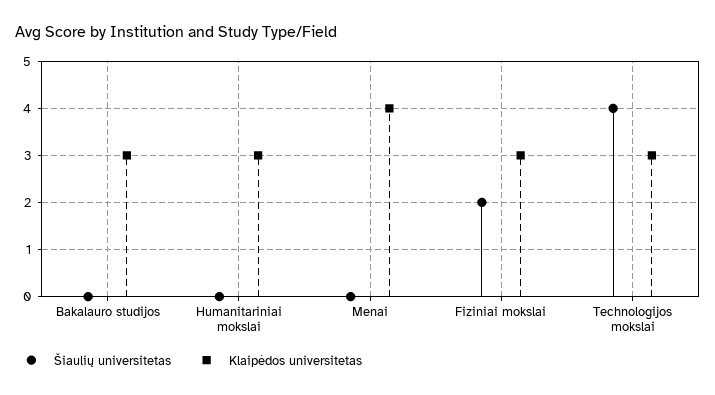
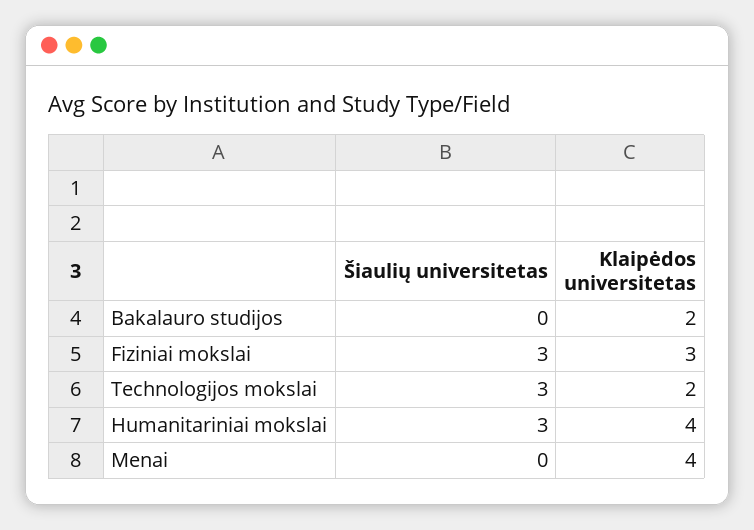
Klaipėdos universitetas, Bakalauro studijos: 3 -> 2
Šiaulių universitetas, Humanitariniai mokslai: 0 -> 3
Klaipėdos universitetas, Humanitariniai mokslai: 3 -> 4
Šiaulių universitetas, Fiziniai mokslai: 2 -> 3
Šiaulių universitetas, Technologijos mokslai: 4 -> 3
Klaipėdos universitetas, Technologijos mokslai: 3 -> 2

